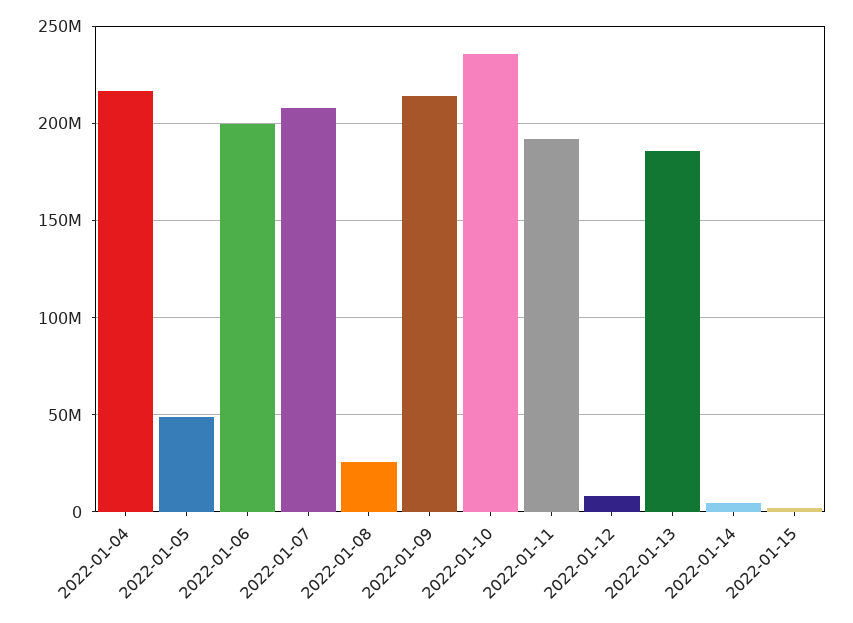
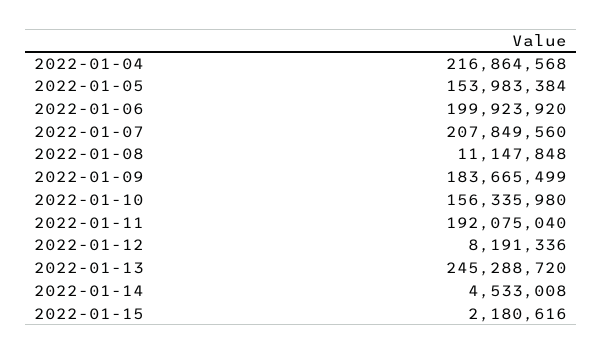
2022-01-05: 50000000 -> 153983384
2022-01-08: 25000000 -> 11147848
2022-01-09: 215000000 -> 183665499
2022-01-10: 235000000 -> 156335980
2022-01-13: 185000000 -> 245288720

